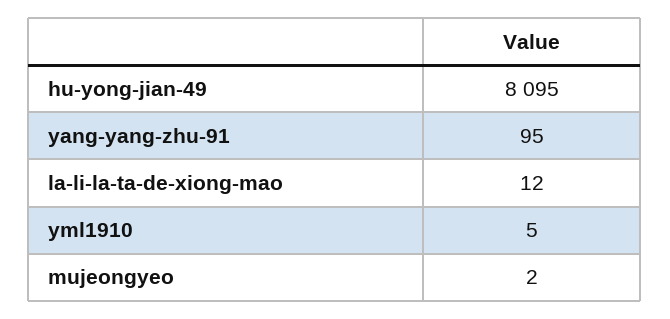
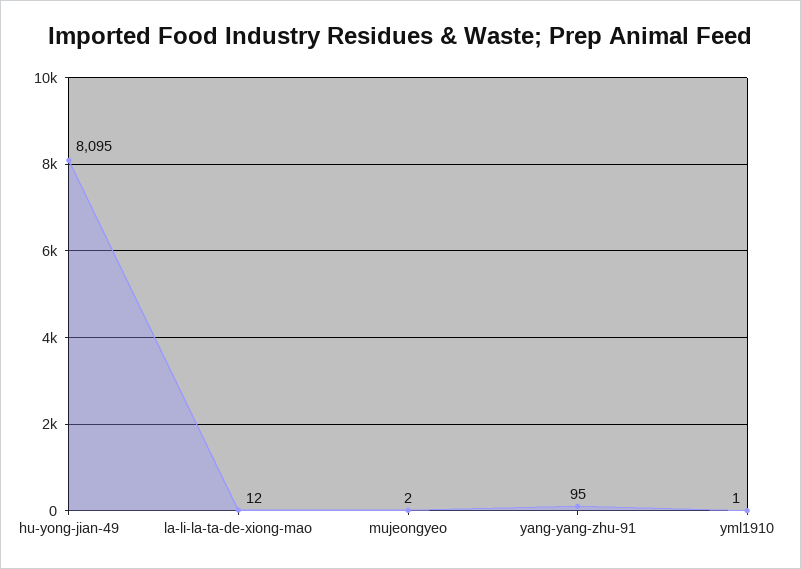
yml1910: 5 -> 1

